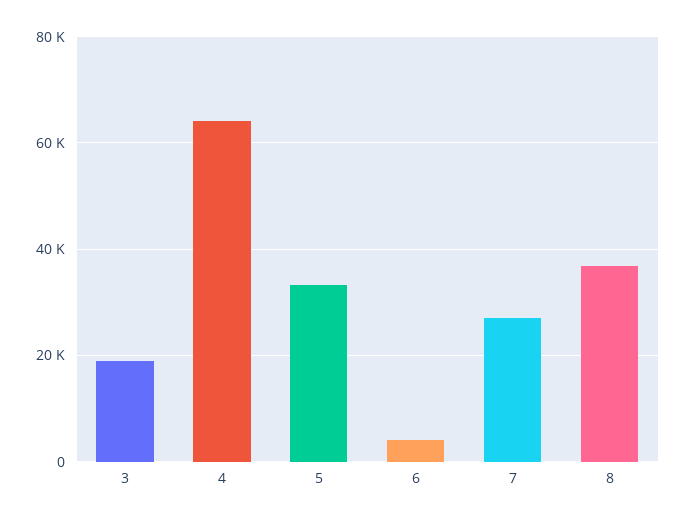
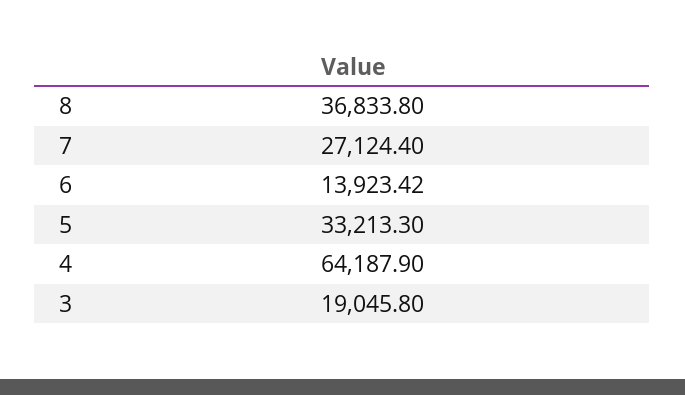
6: 4000 -> 13923.42

